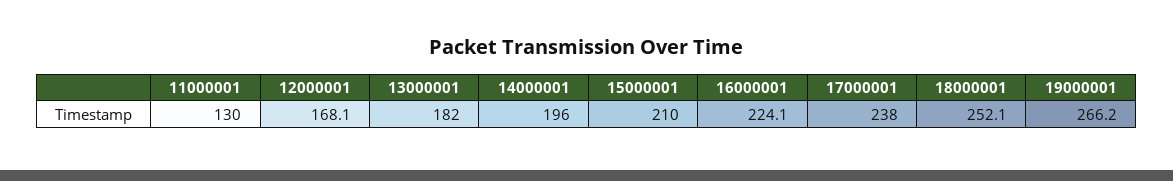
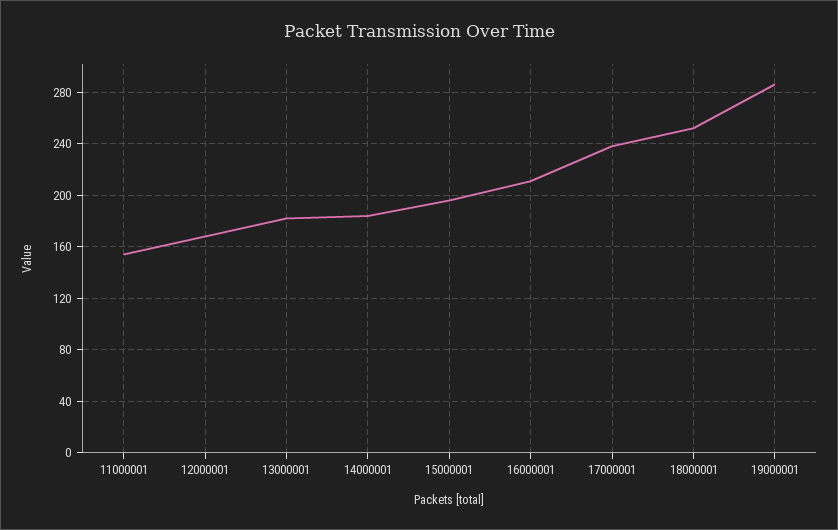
11000001: 130 -> 155
14000001: 196 -> 185
15000001: 210 -> 195
16000001: 224.1 -> 210
19000001: 266.2 -> 285

